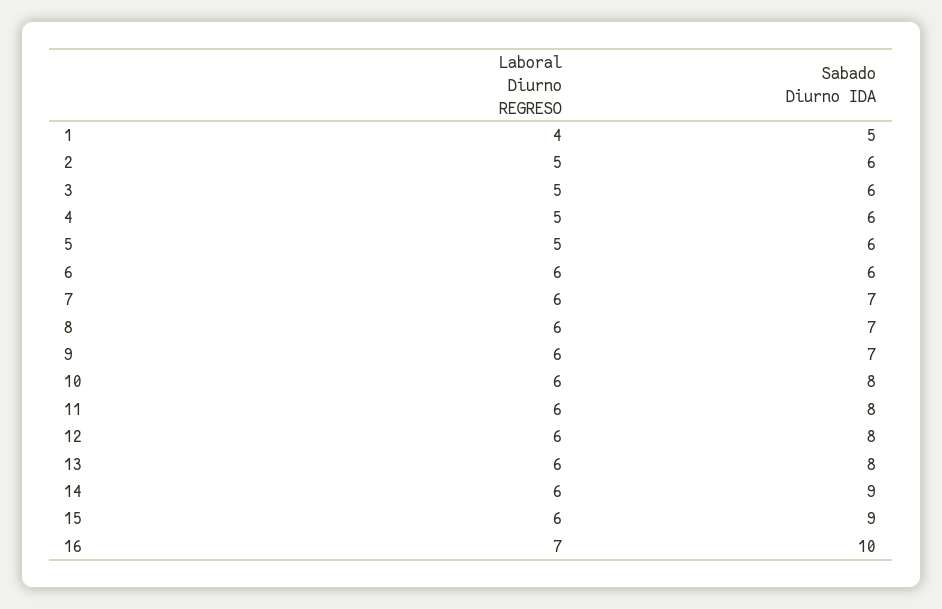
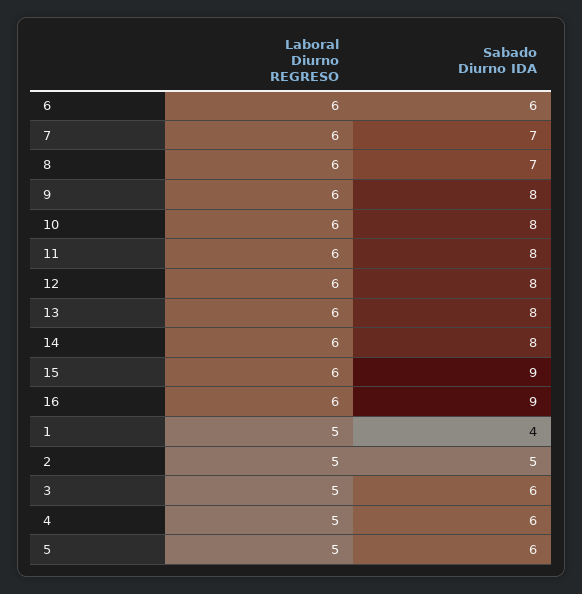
Laboral Diurno REGRESO, 1: 4 -> 5
Sabado Diurno IDA, 1: 5 -> 4
Sabado Diurno IDA, 2: 6 -> 5
Sabado Diurno IDA, 9: 7 -> 8
Sabado Diurno IDA, 14: 9 -> 8
Laboral Diurno REGRESO, 16: 7 -> 6
Sabado Diurno IDA, 16: 10 -> 9

